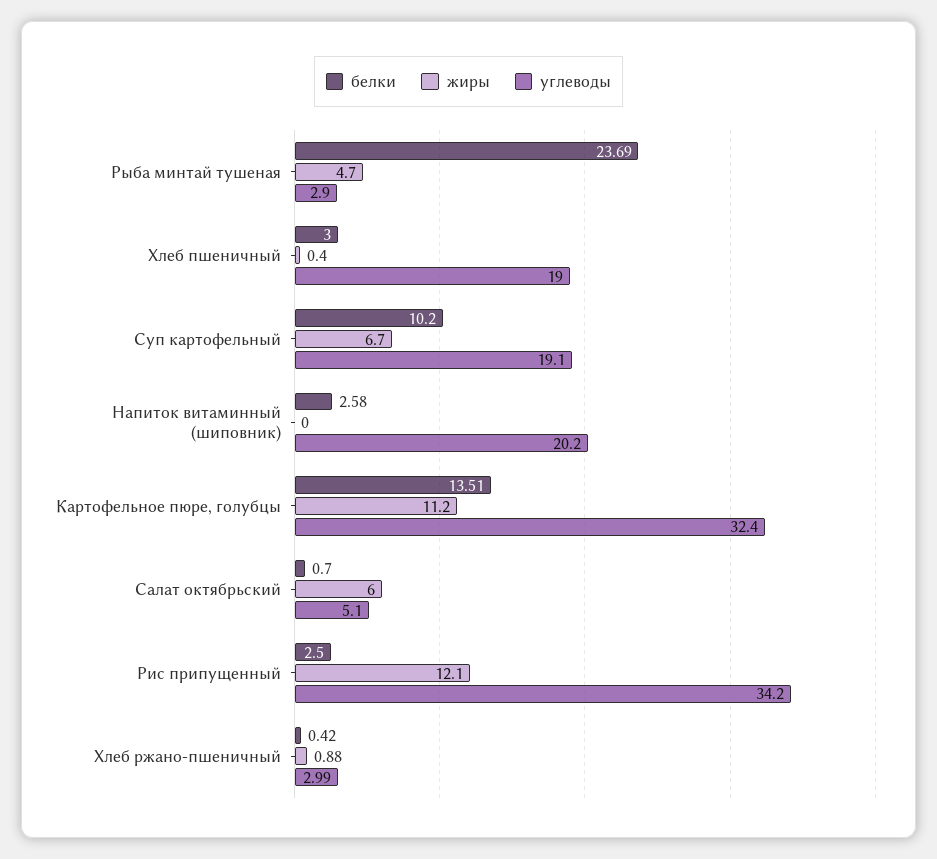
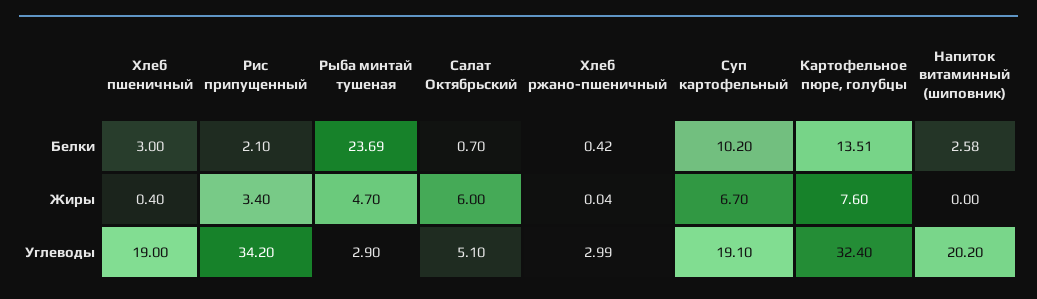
жиры, Картофельное пюре, голубцы: 11.2 -> 7.6
белки, Рис припущенный: 2.5 -> 2.1
жиры, Рис припущенный: 12.1 -> 3.4
жиры, Хлеб ржано-пшеничный: 0.88 -> 0.04

